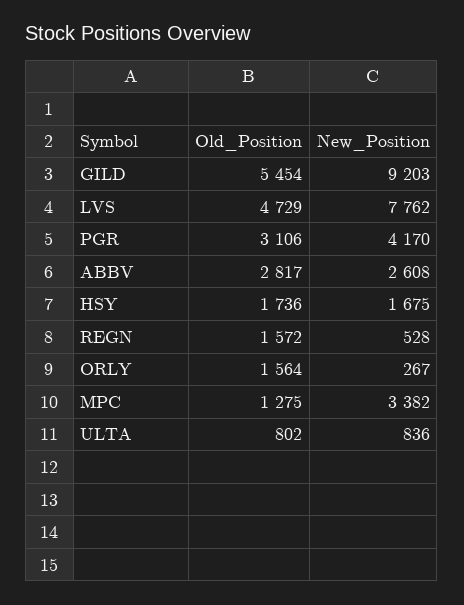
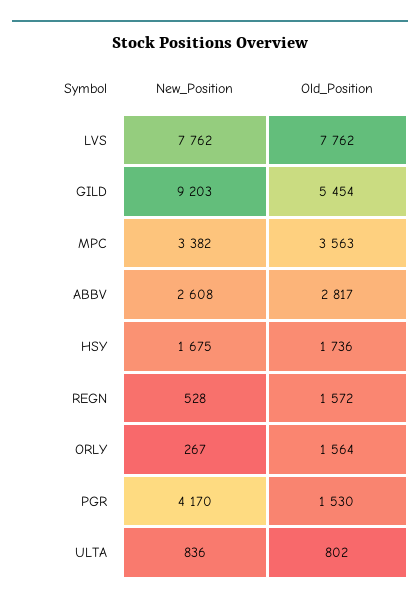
Old_Position, LVS: 4729 -> 7762
Old_Position, PGR: 3106 -> 1530
Old_Position, MPC: 1275 -> 3563

